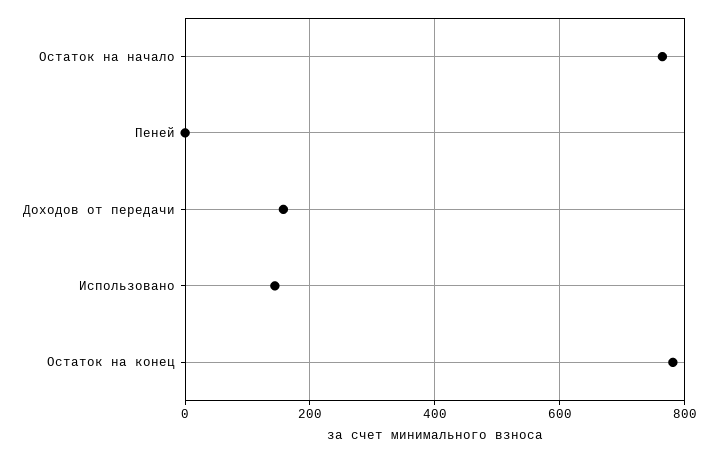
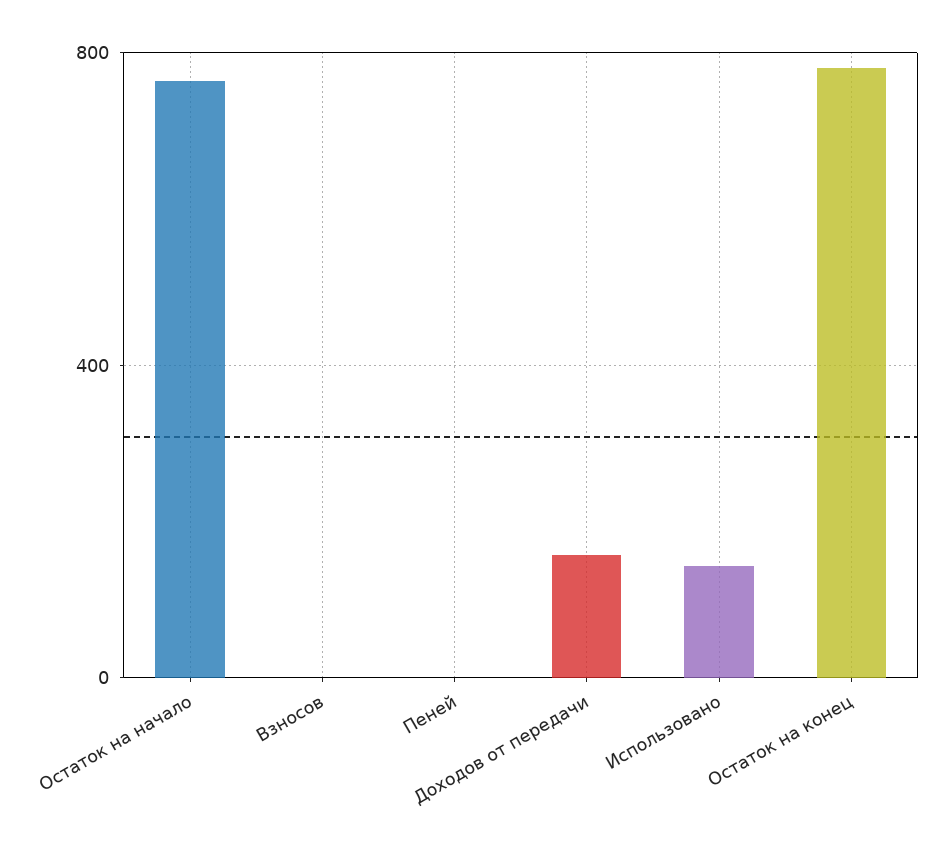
Взносов: none -> 0

